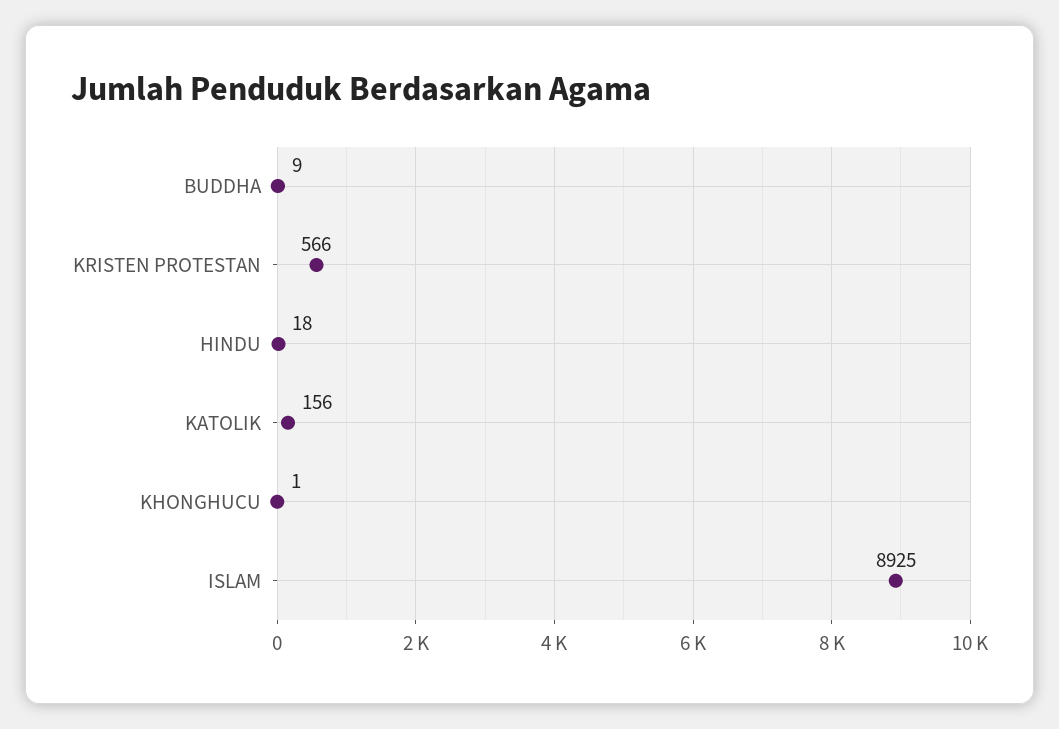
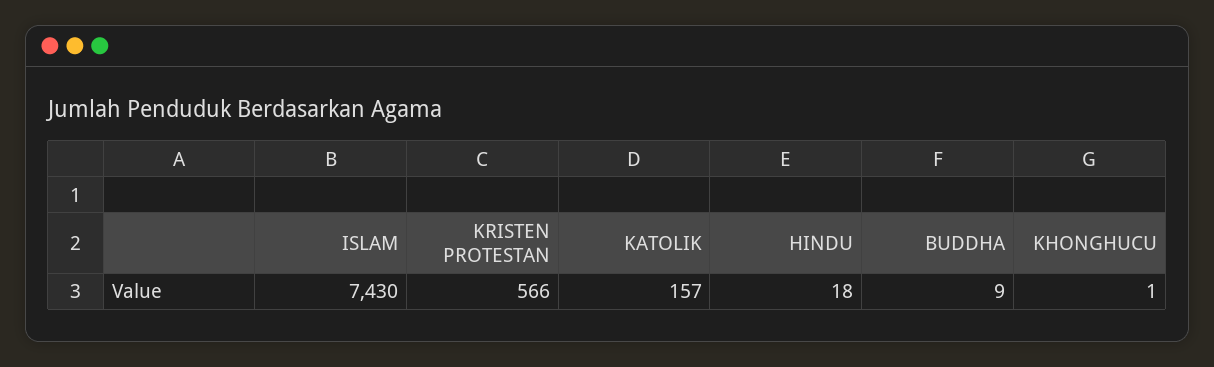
KATOLIK: 156 -> 157
ISLAM: 8925 -> 7430

